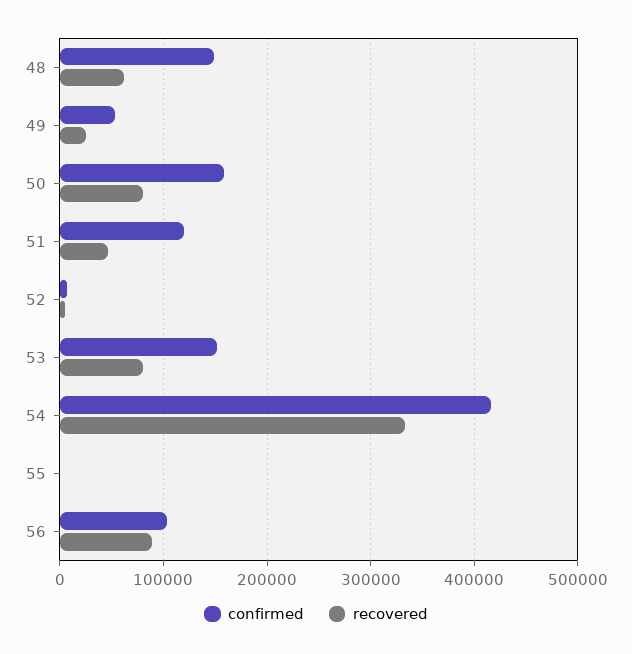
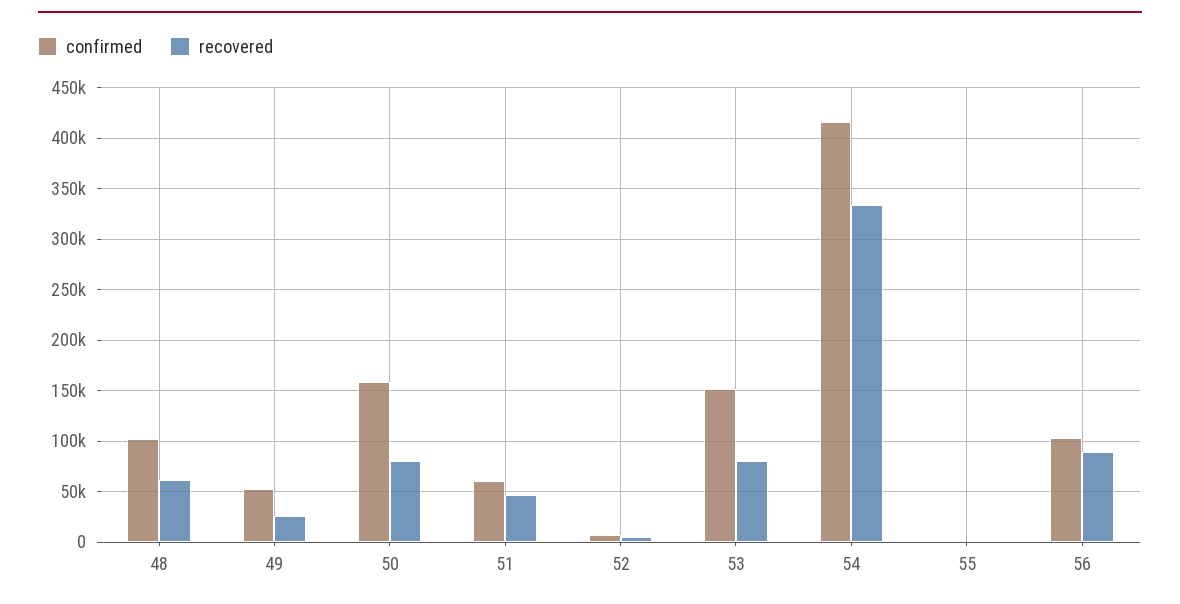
confirmed, 48: 150000 -> 100000
confirmed, 51: 120000 -> 60000

